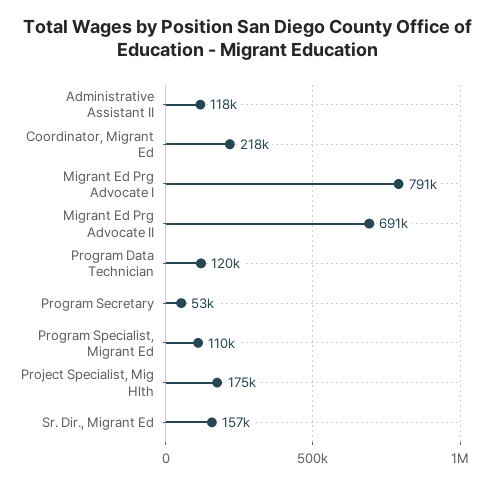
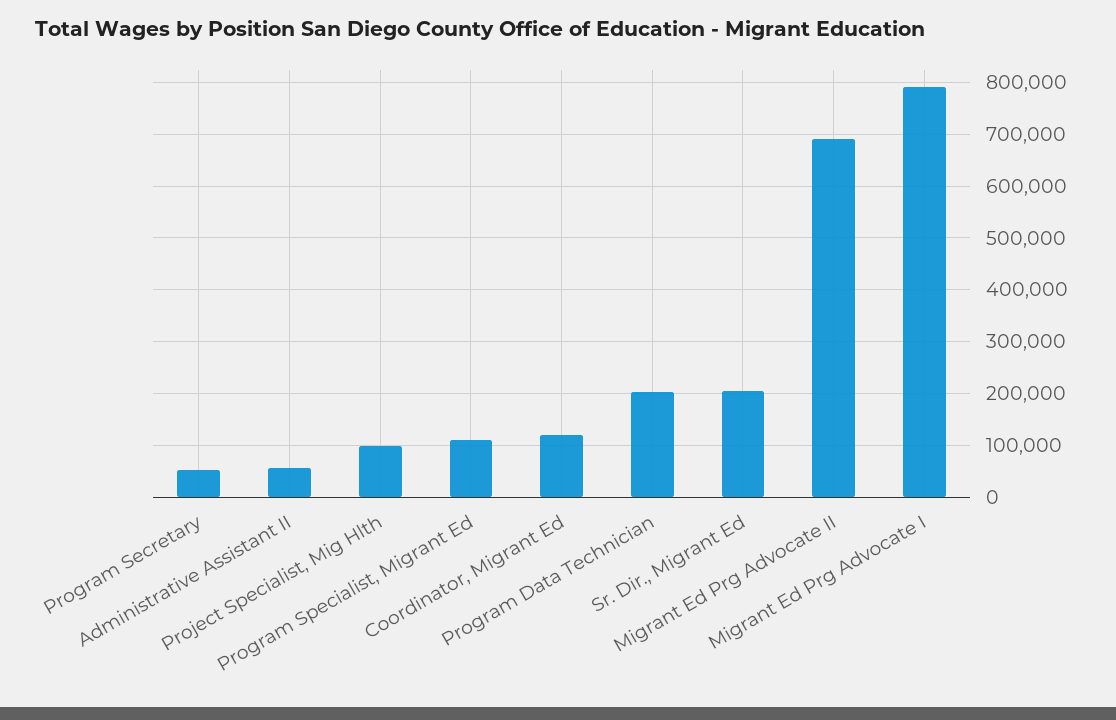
Administrative Assistant II: 118000 -> 60000
Coordinator, Migrant Ed: 218000 -> 120000
Program Data Technician: 120000 -> 200000
Project Specialist, Mig Hlth: 175000 -> 100000
Sr. Dir., Migrant Ed: 157000 -> 200000

